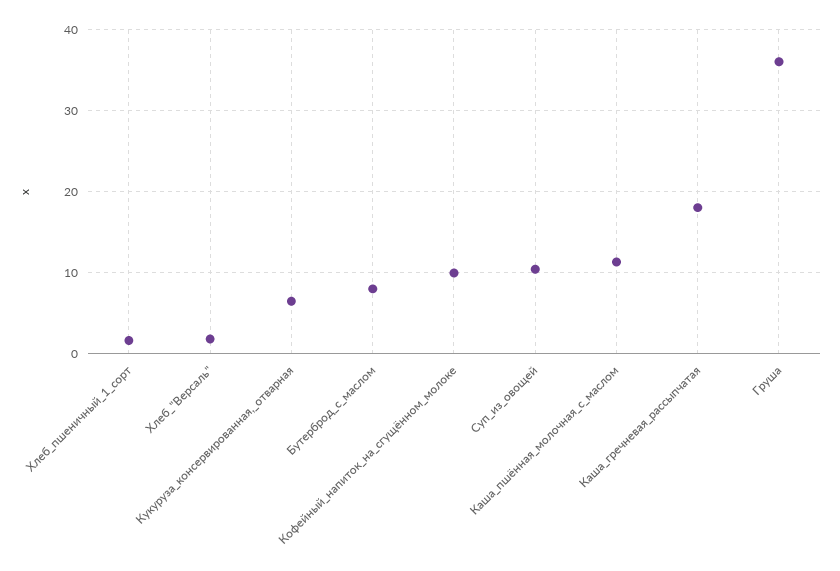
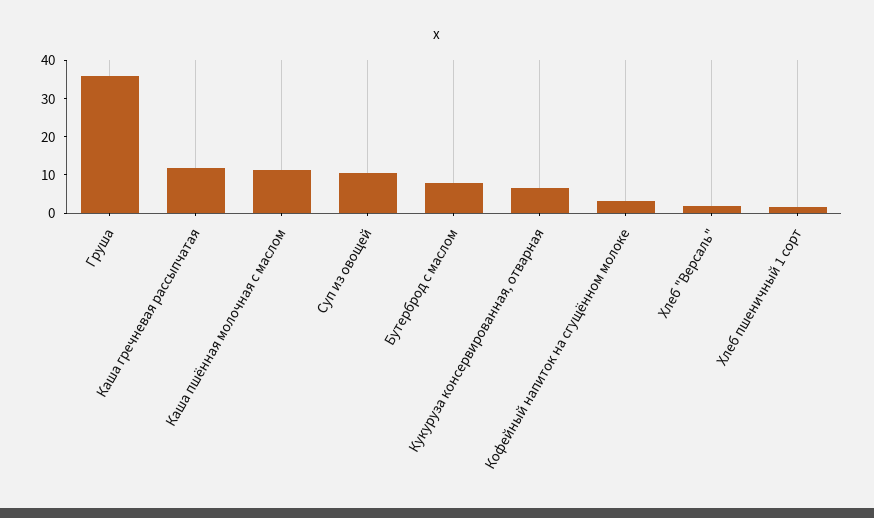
Кофейный_напиток_на_сгущённом_молоке: 10 -> 2.5
Каша_гречневая_рассыпчатая: 18 -> 12.5

